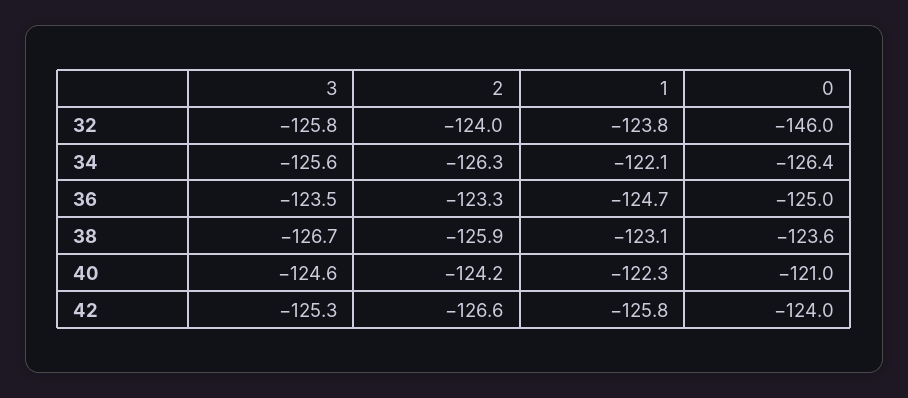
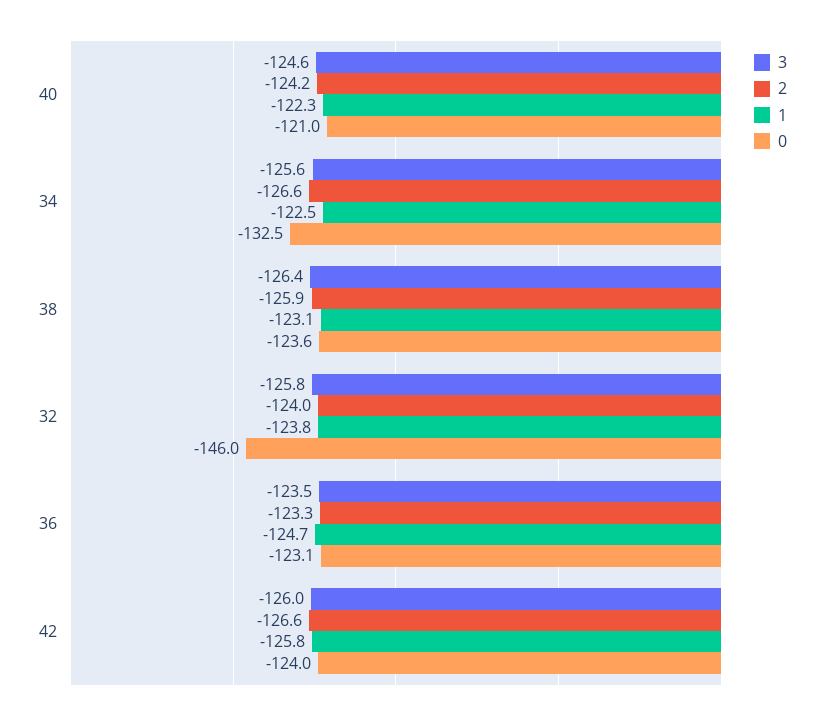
2, 34: -126.3 -> -126.6
1, 34: -122.1 -> -122.5
0, 34: -126.4 -> -132.5
0, 36: -125 -> -123.1
3, 38: -126.7 -> -126.4
3, 42: -125.3 -> -126

